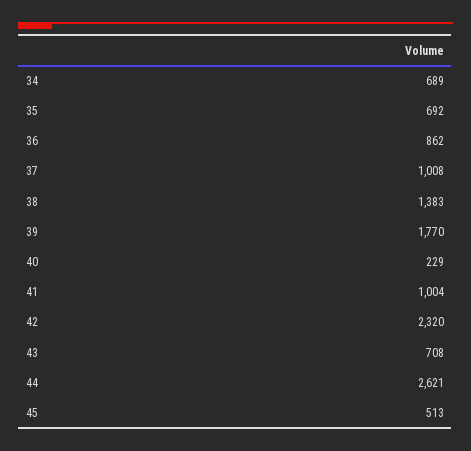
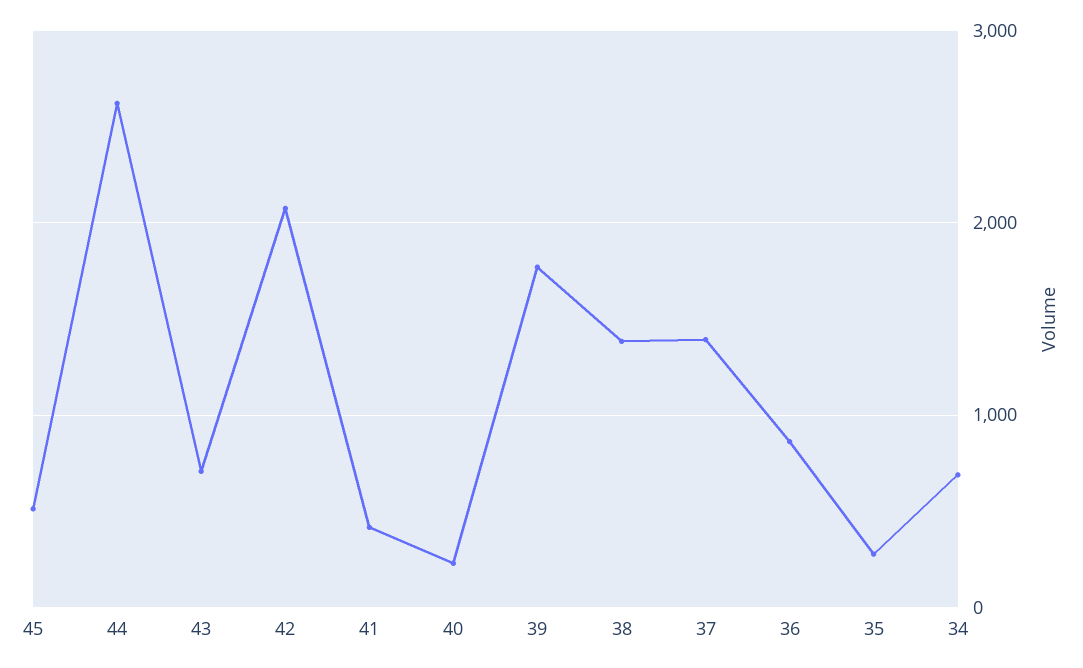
35: 692 -> 300
37: 1008 -> 1400
41: 1004 -> 400
42: 2320 -> 2100

